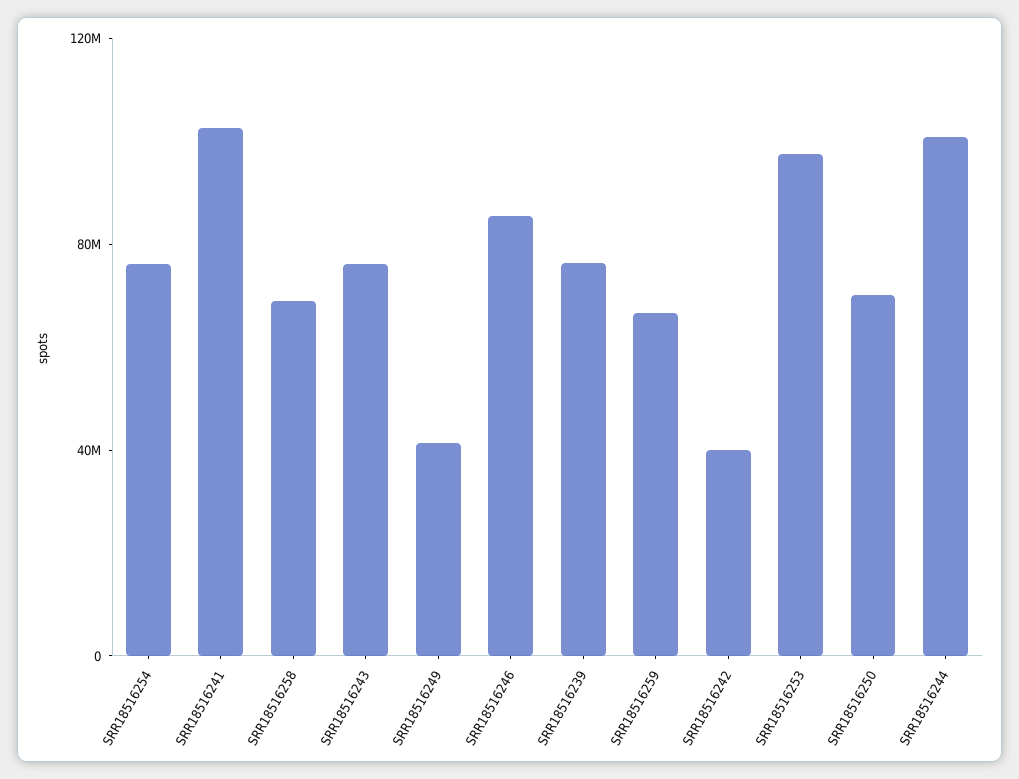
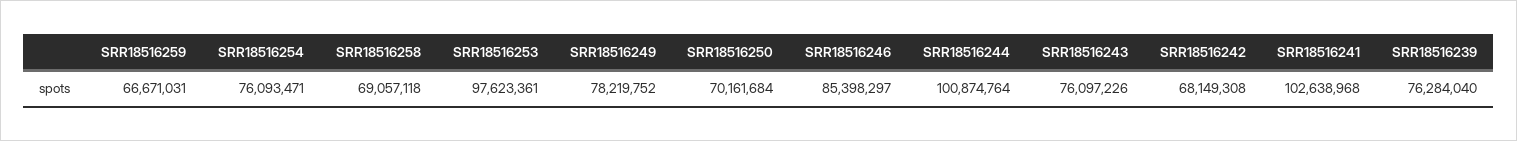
SRR18516249: 40000000 -> 78219752
SRR18516242: 40000000 -> 68149308

